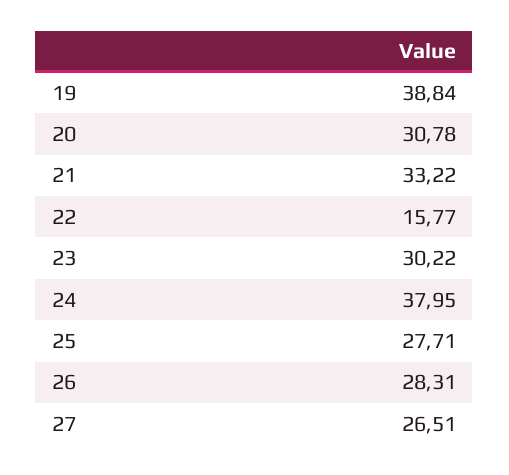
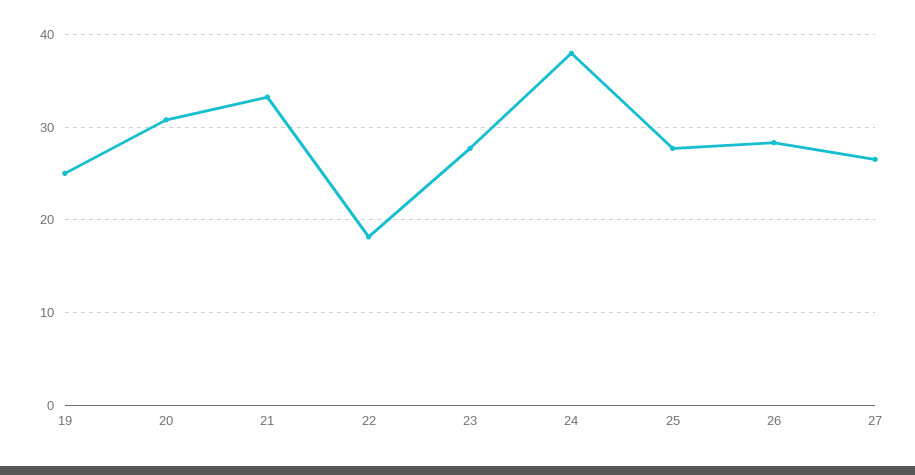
19: 38.84 -> 25
22: 15.77 -> 18
23: 30.22 -> 28

